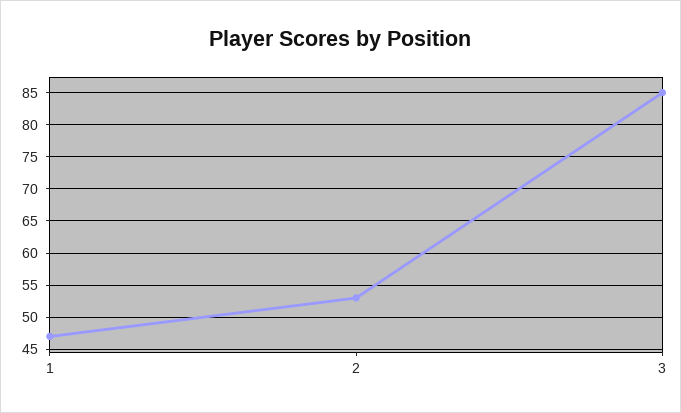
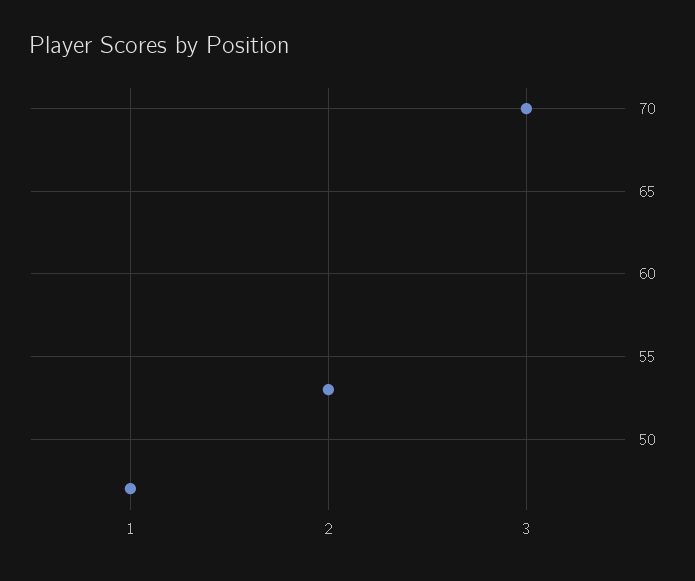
3: 85 -> 70

